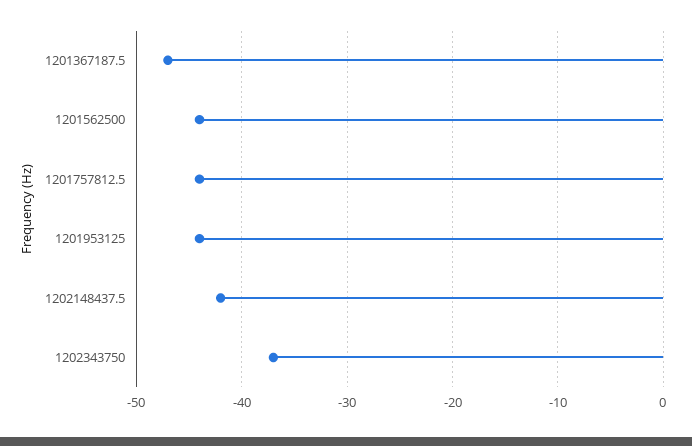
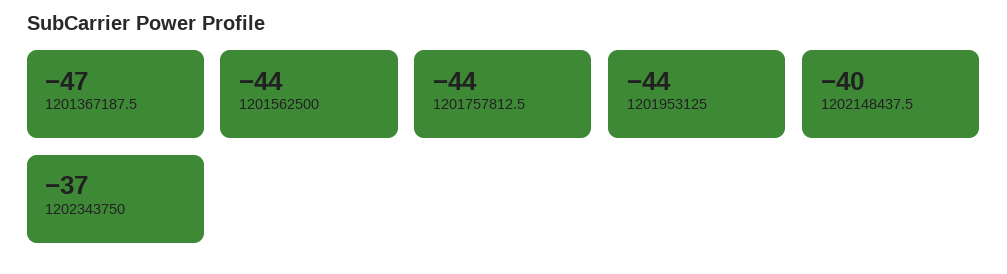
1202148437.5: -42 -> -40

